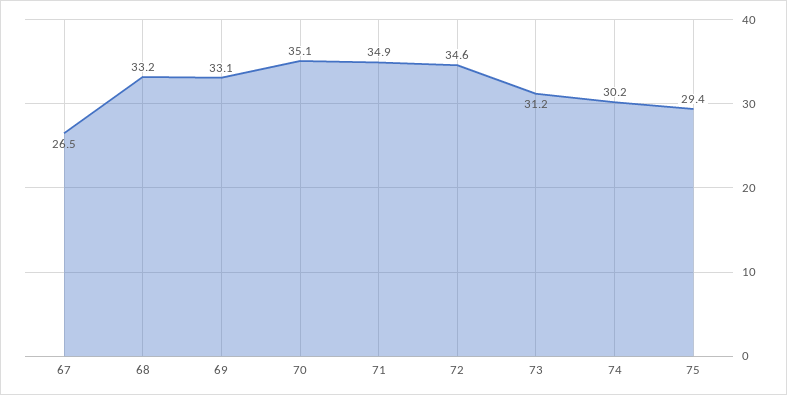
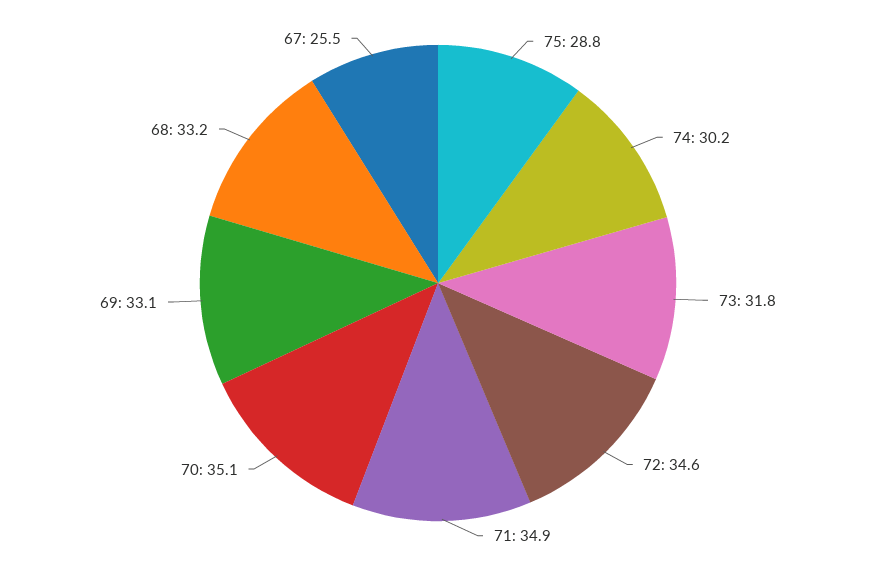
67: 26.5 -> 25.5
73: 31.2 -> 31.8
75: 29.4 -> 28.8

